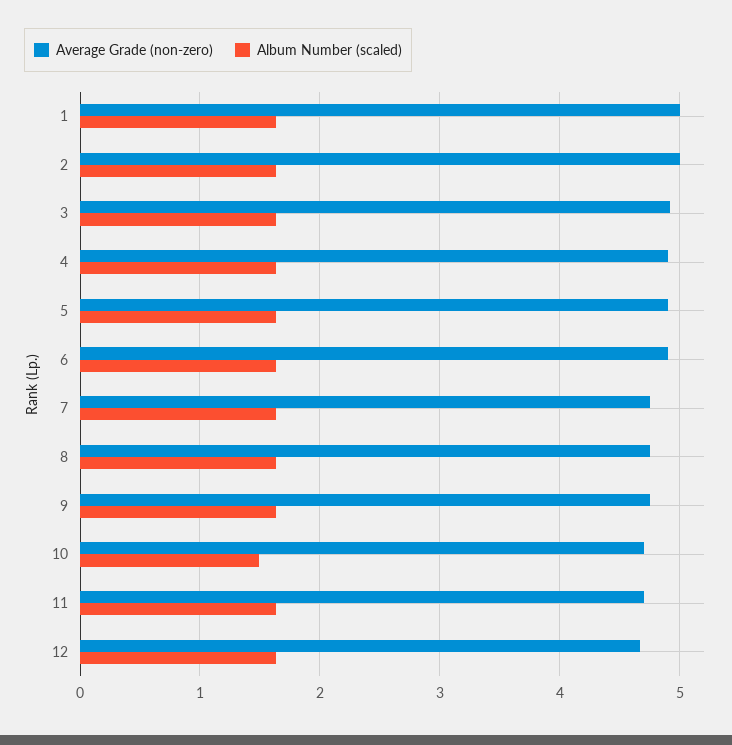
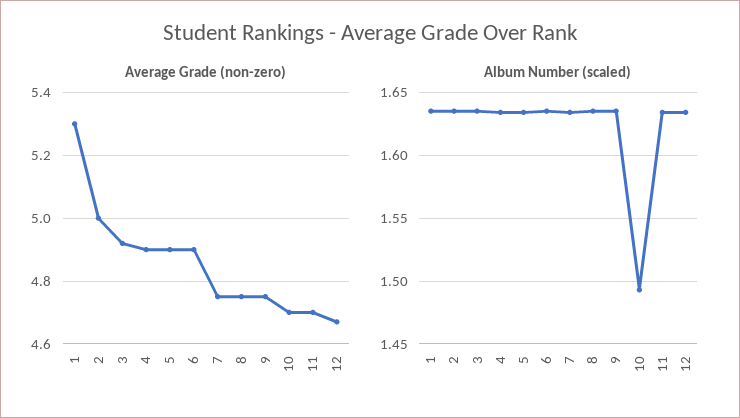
Average Grade (non-zero), 1: 5 -> 5.3

